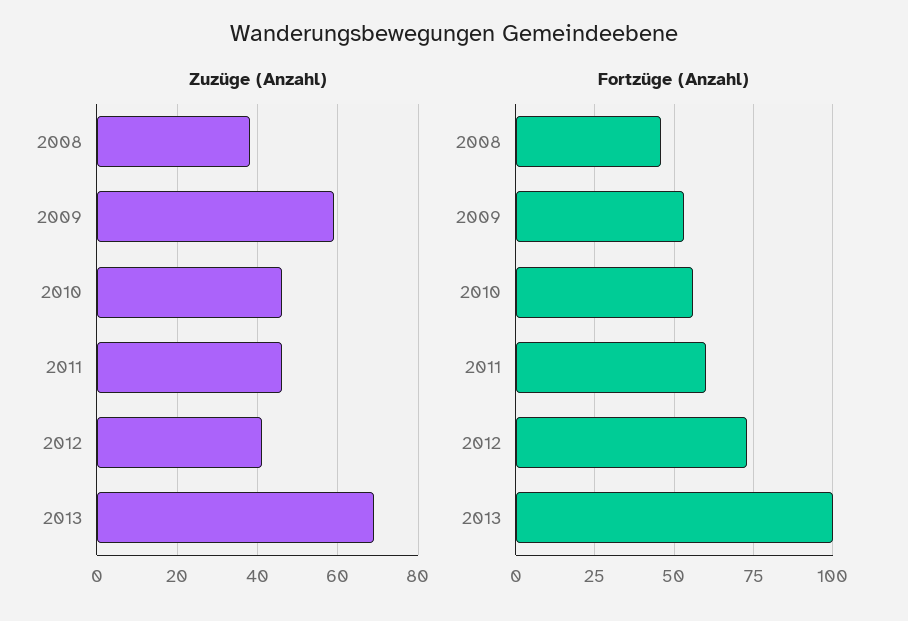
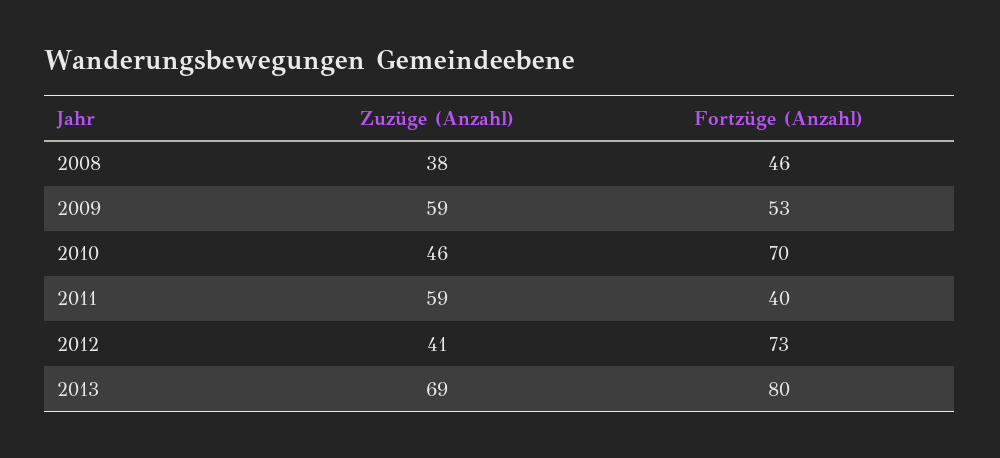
Zuzüge (Anzahl), 2011: 45 -> 59
Fortzüge (Anzahl), 2010: 55 -> 70
Fortzüge (Anzahl), 2011: 60 -> 40
Fortzüge (Anzahl), 2013: 100 -> 80

